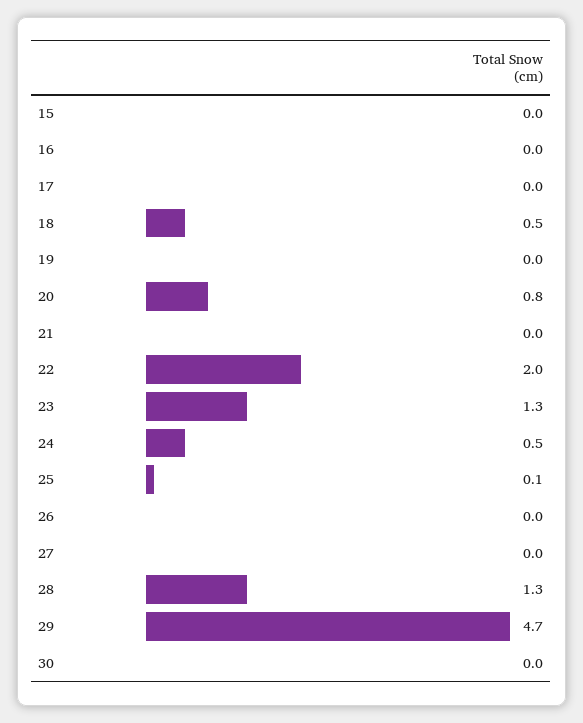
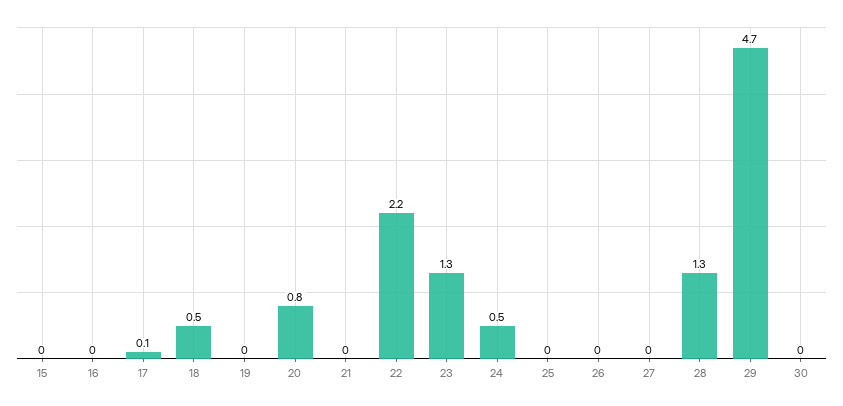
17: 0 -> 0.1
22: 2 -> 2.2
25: 0.1 -> 0

